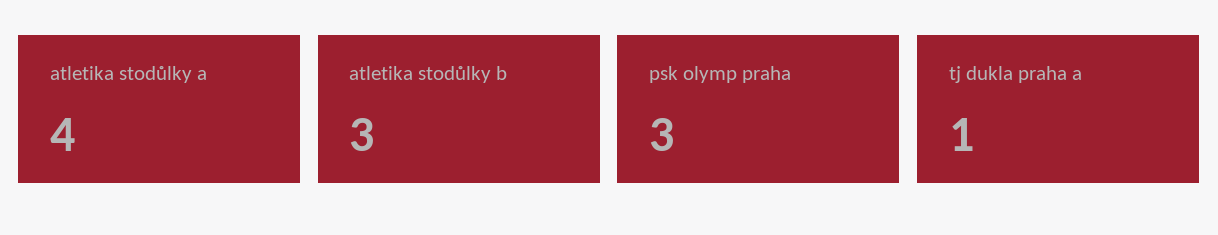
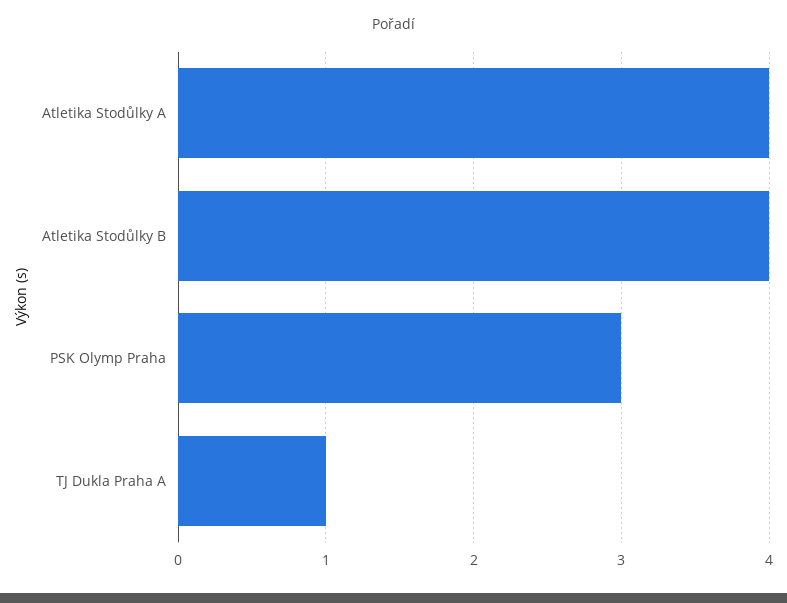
atletika stodůlky b: 3 -> 4

